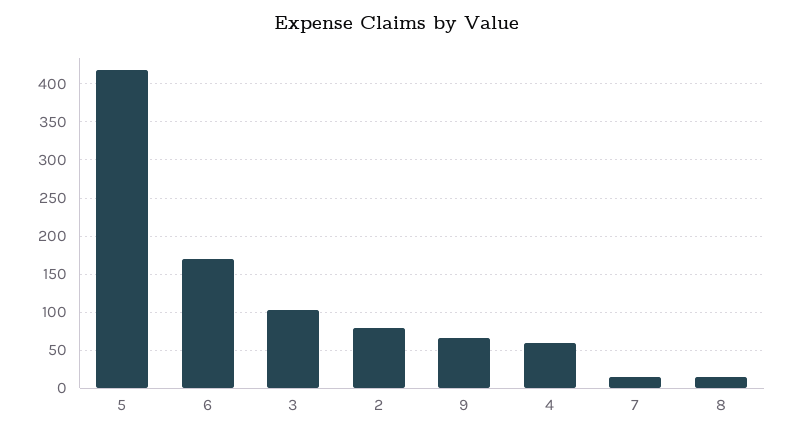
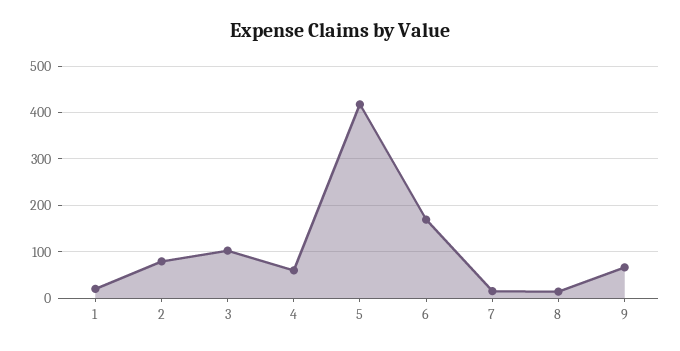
1: none -> 20

